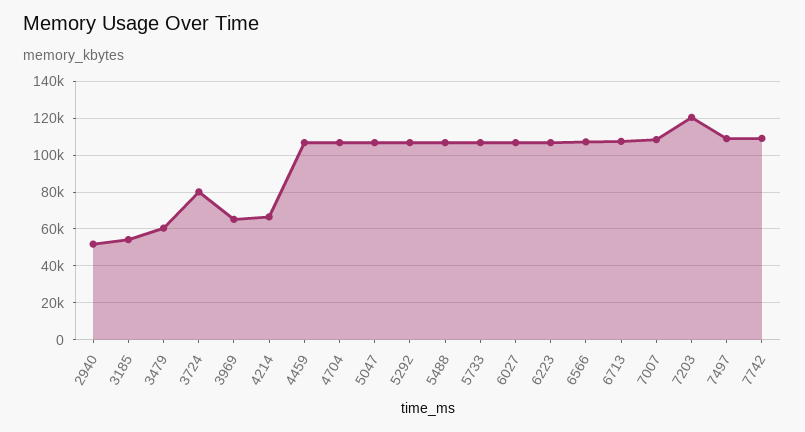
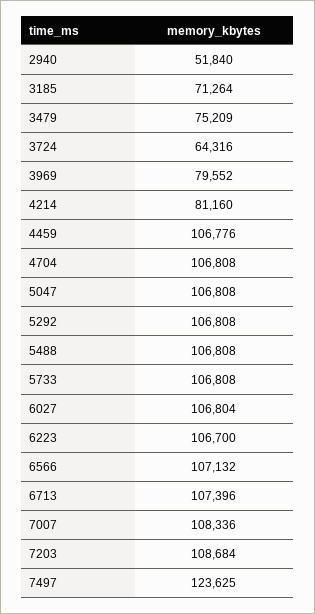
3185: 55000 -> 71264
3479: 60000 -> 75209
3724: 80000 -> 64316
3969: 65000 -> 79552
4214: 65000 -> 81160
7203: 120000 -> 108684
7497: 110000 -> 123625
7742: 110000 -> none

